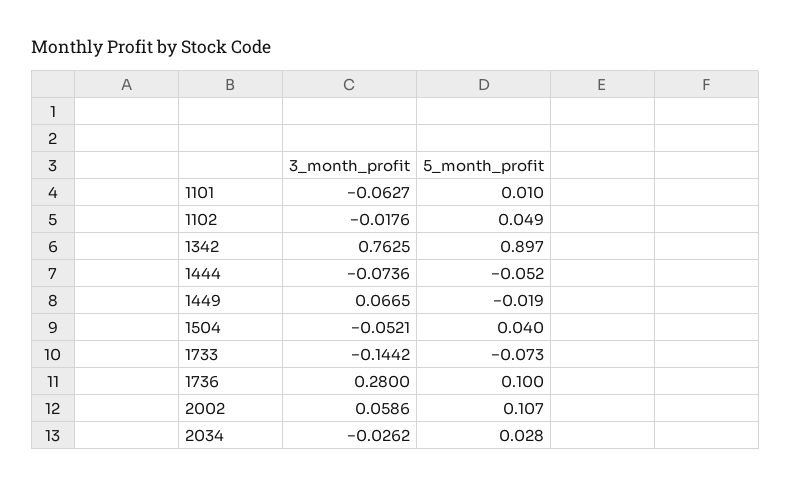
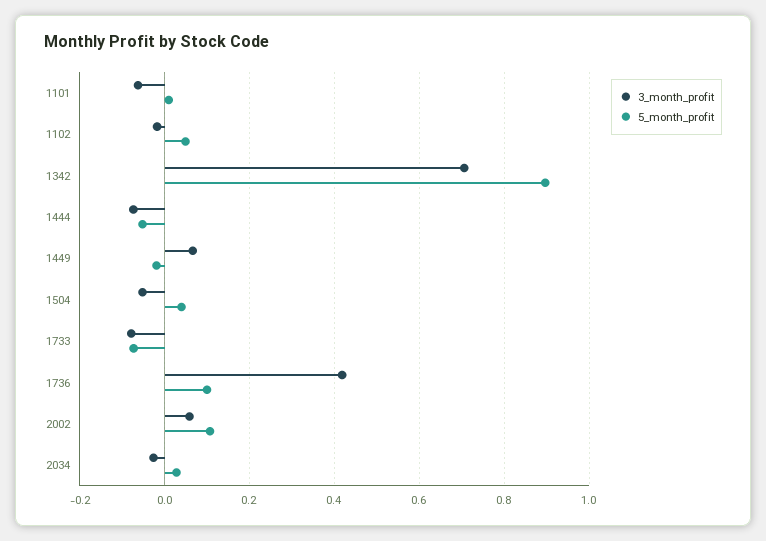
3_month_profit, 1342: 0.7625 -> 0.7
3_month_profit, 1733: -0.1442 -> -0.08
3_month_profit, 1736: 0.28 -> 0.42

